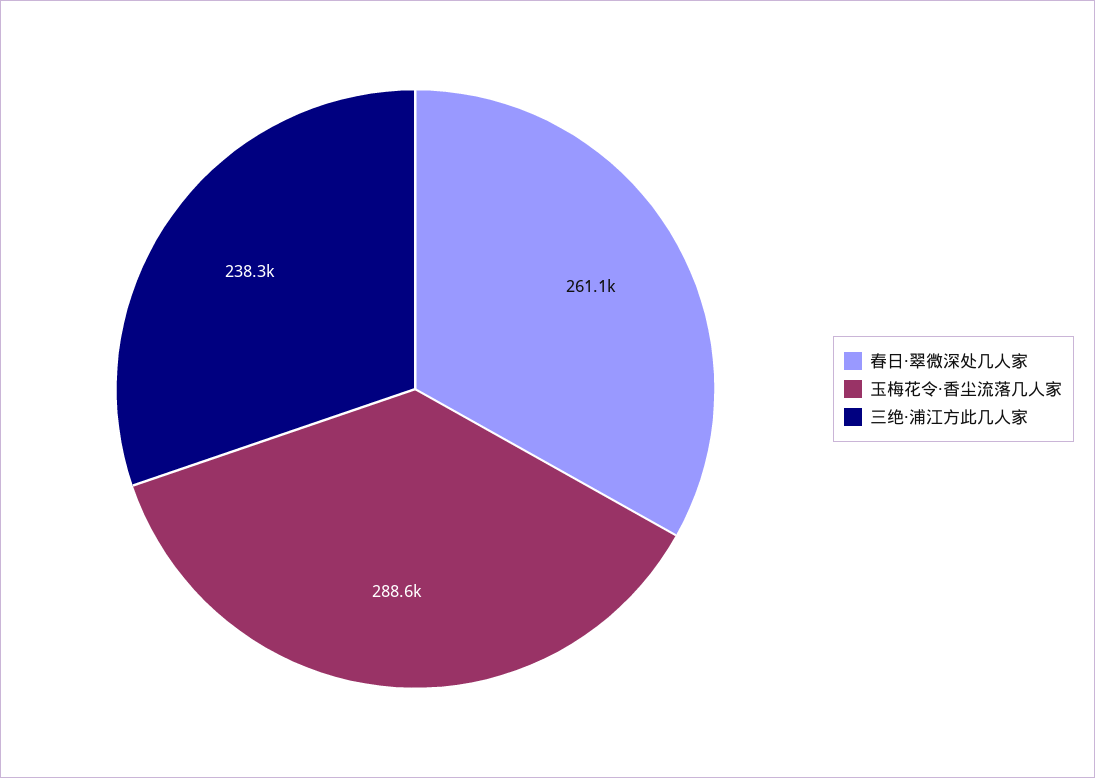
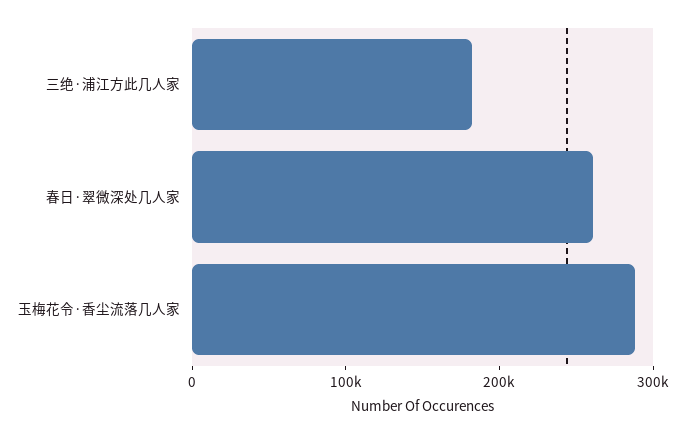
三绝·浦江方此几人家: 238300 -> 180000

